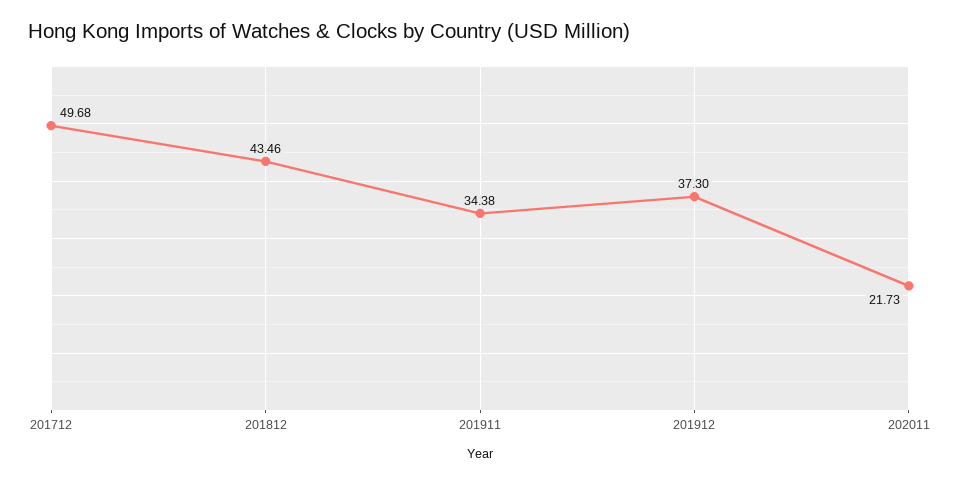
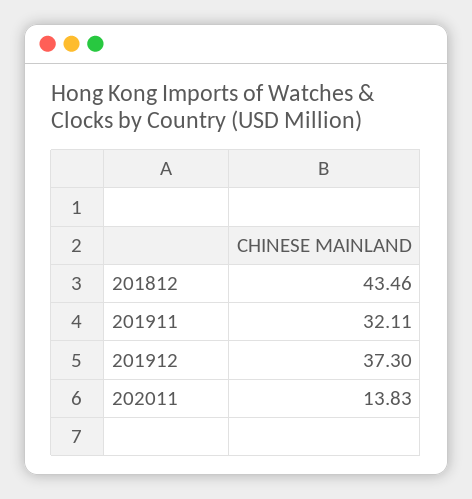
201712: 49.68 -> none
201911: 34.38 -> 32.11
202011: 21.73 -> 13.83

